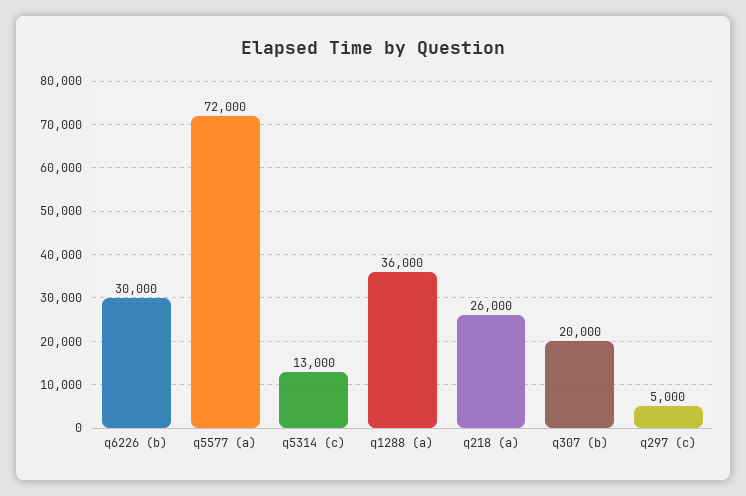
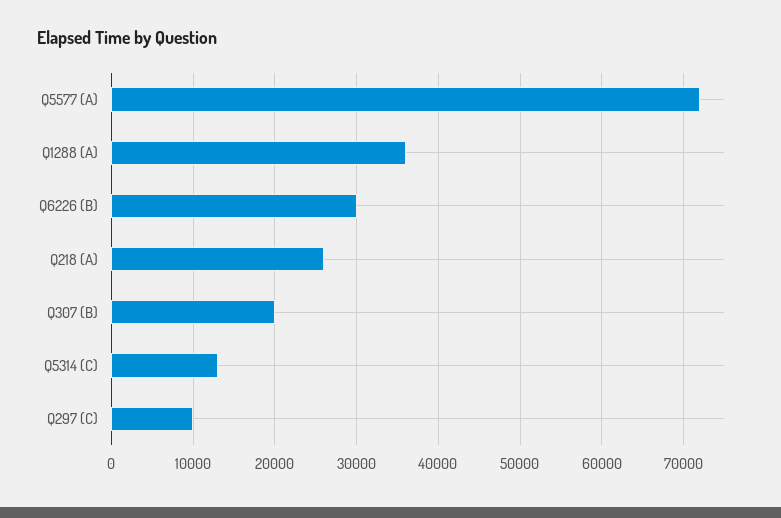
q297 (c): 5000 -> 10000

